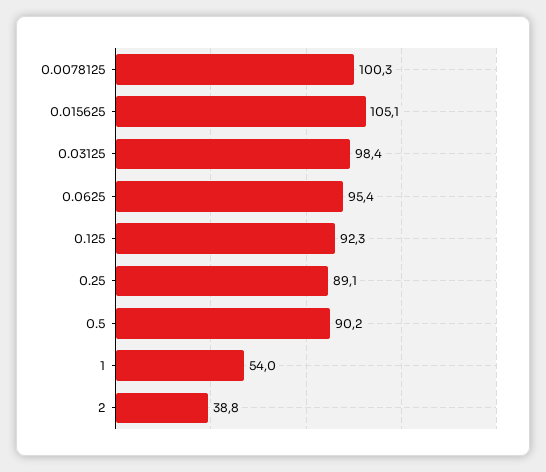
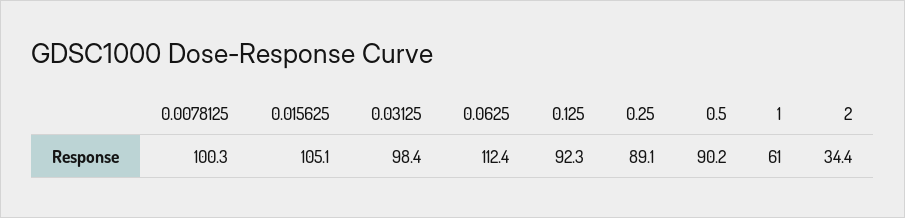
0.0625: 95.4 -> 112.4
1: 54 -> 61
2: 38.8 -> 34.4

